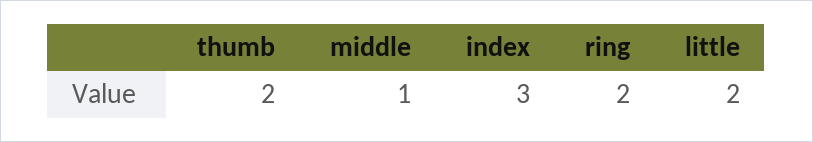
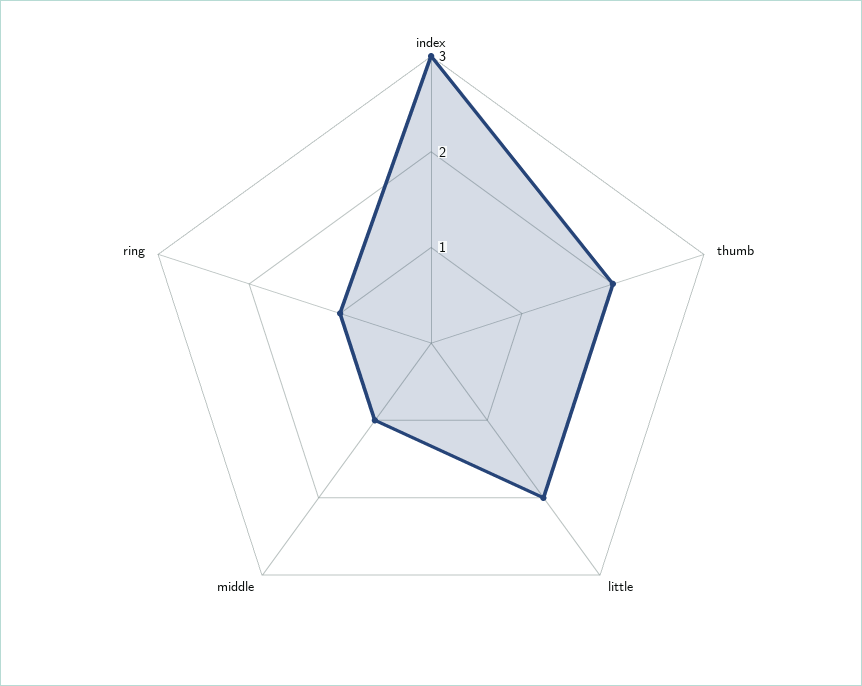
ring: 2 -> 1

